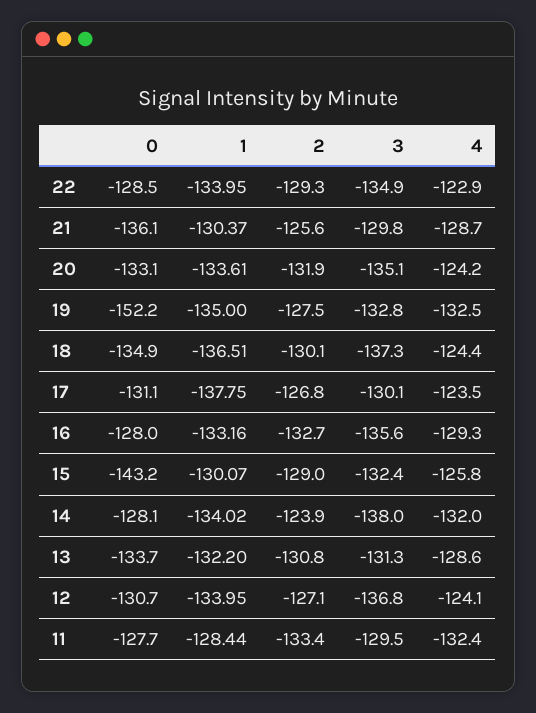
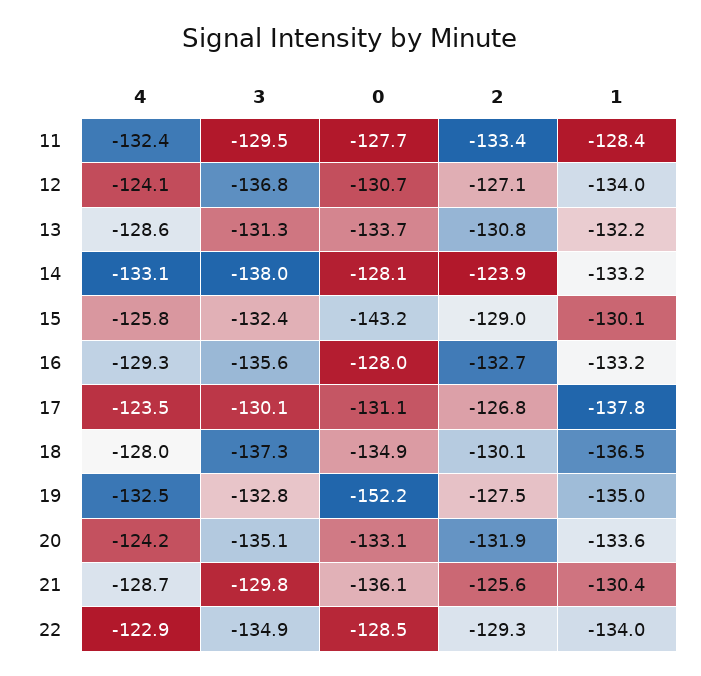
4, 18: -124.4 -> -128
1, 14: -134.02 -> -133.2
4, 14: -132 -> -133.1

